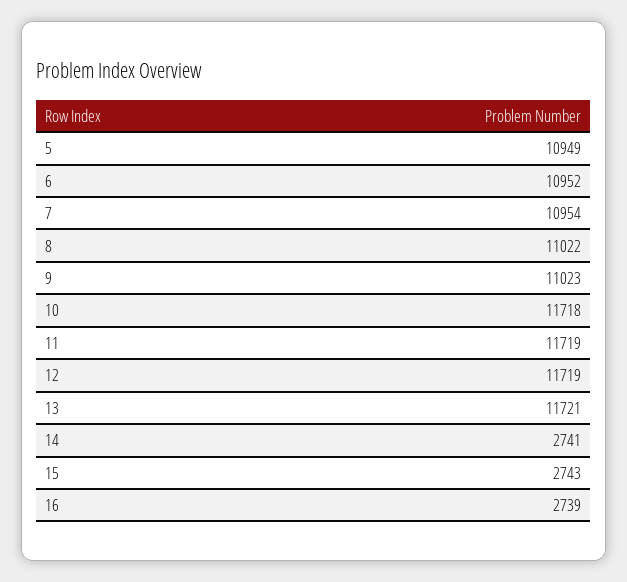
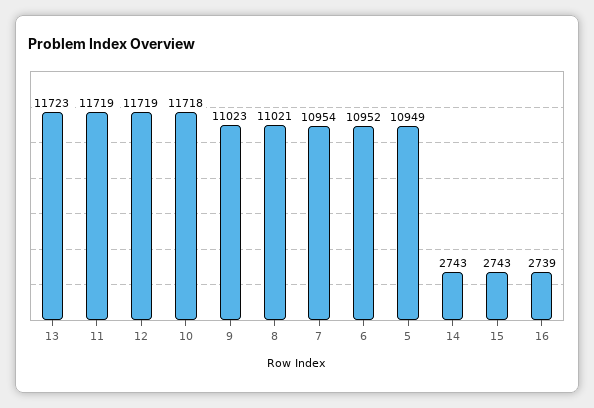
8: 11022 -> 11021
13: 11721 -> 11723
14: 2741 -> 2743

